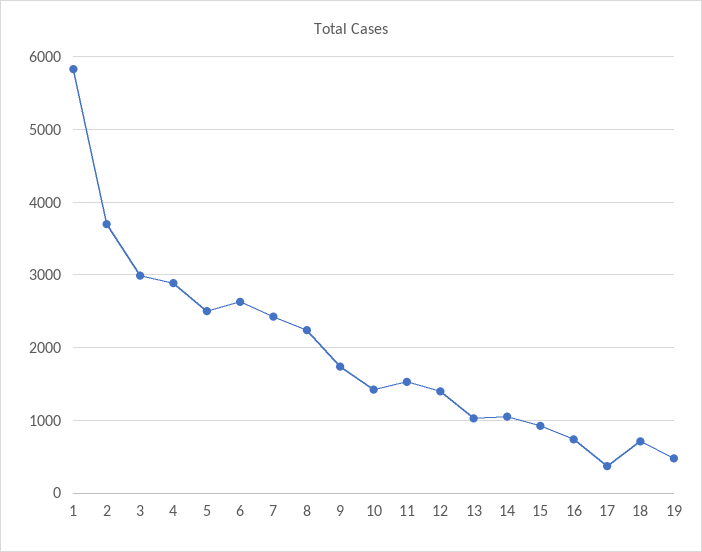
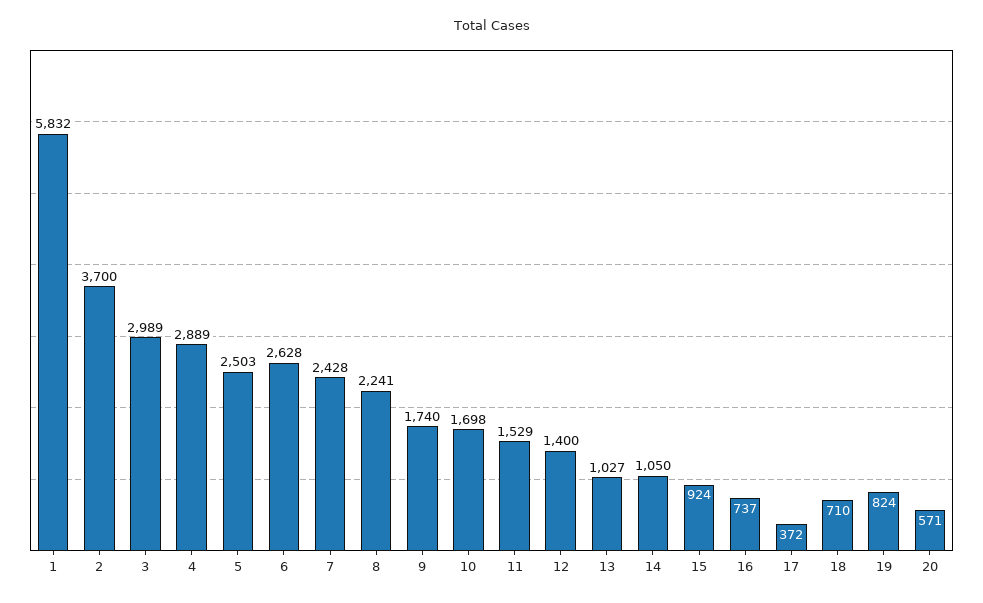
10: 1400 -> 1698
19: 500 -> 824
20: none -> 571

